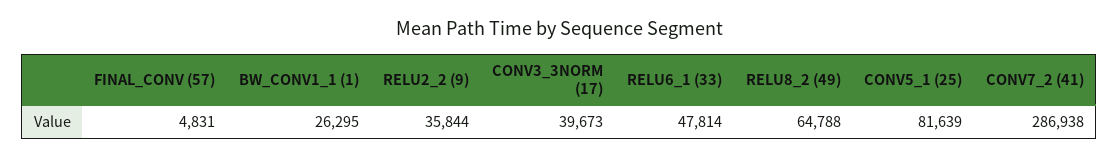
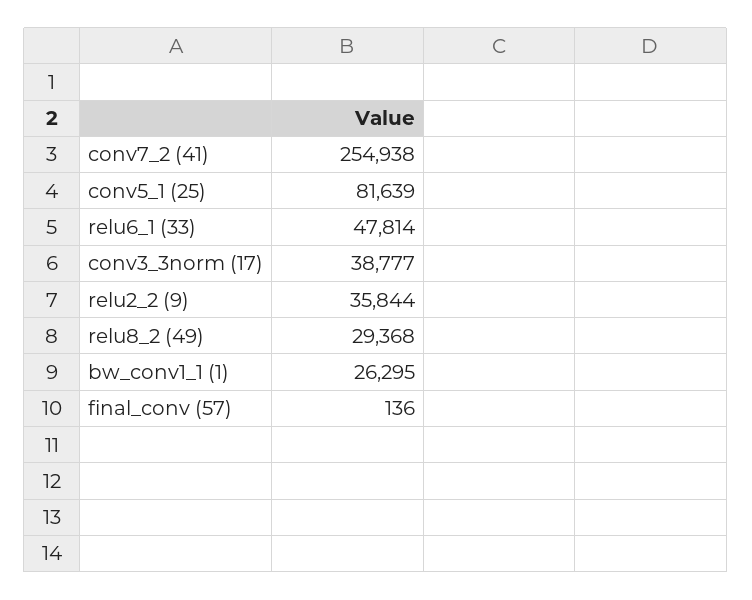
FINAL_CONV (57): 4831 -> 136
CONV3_3NORM (17): 39673 -> 38777
RELU8_2 (49): 64788 -> 29368
CONV7_2 (41): 286938 -> 254938

